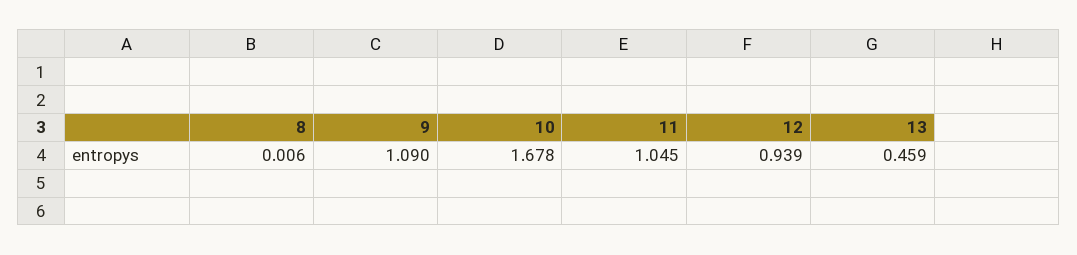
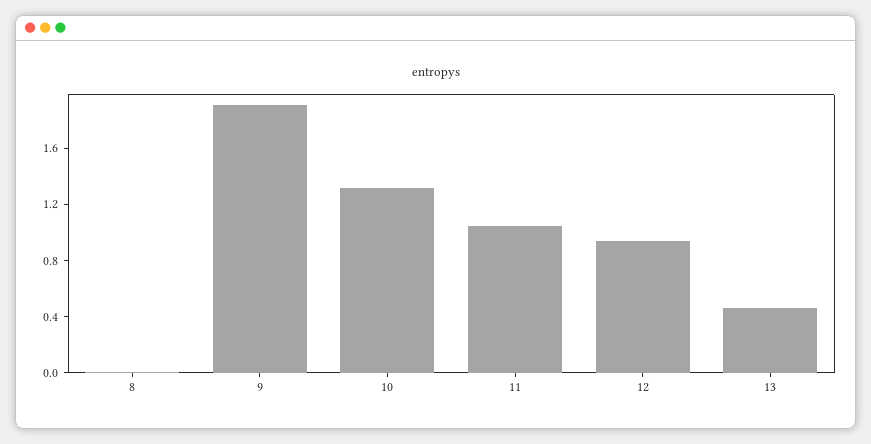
9: 1.09 -> 1.9
10: 1.678 -> 1.3

